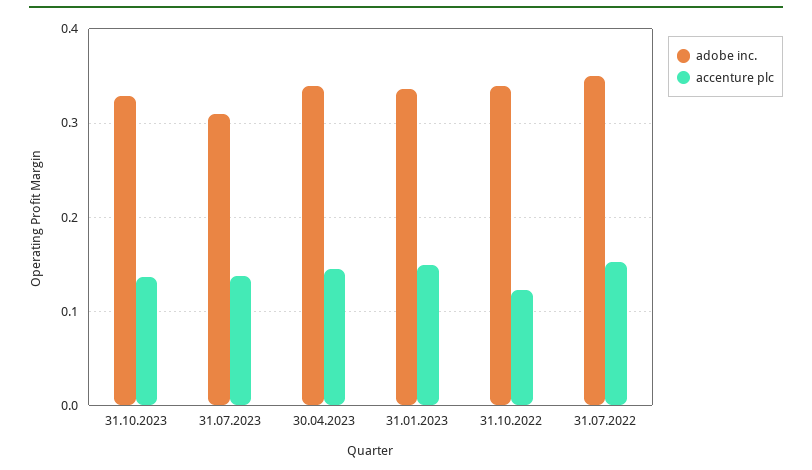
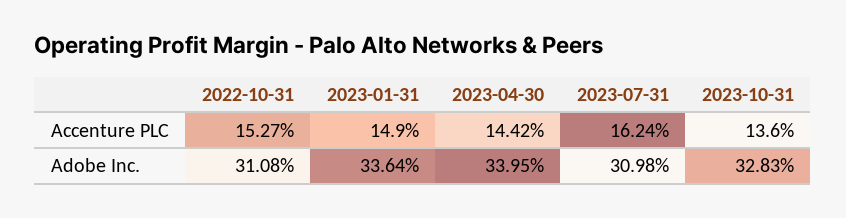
accenture plc, 31.07.2023: 0.14 -> 0.1624
adobe inc., 31.10.2022: 0.34 -> 0.3108
accenture plc, 31.10.2022: 0.12 -> 0.1527
adobe inc., 31.07.2022: 0.35 -> none
accenture plc, 31.07.2022: 0.15 -> none

